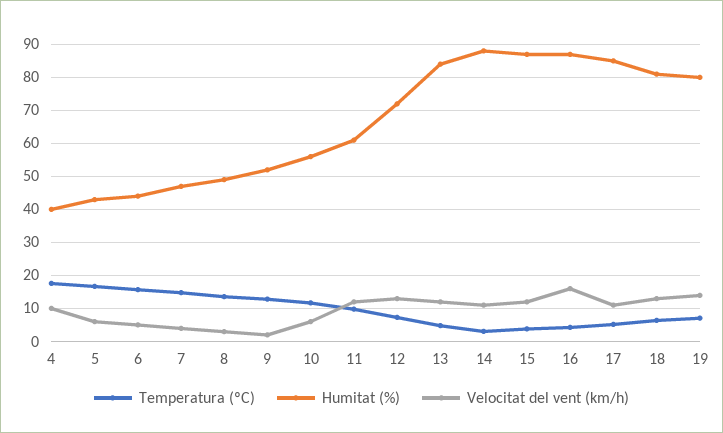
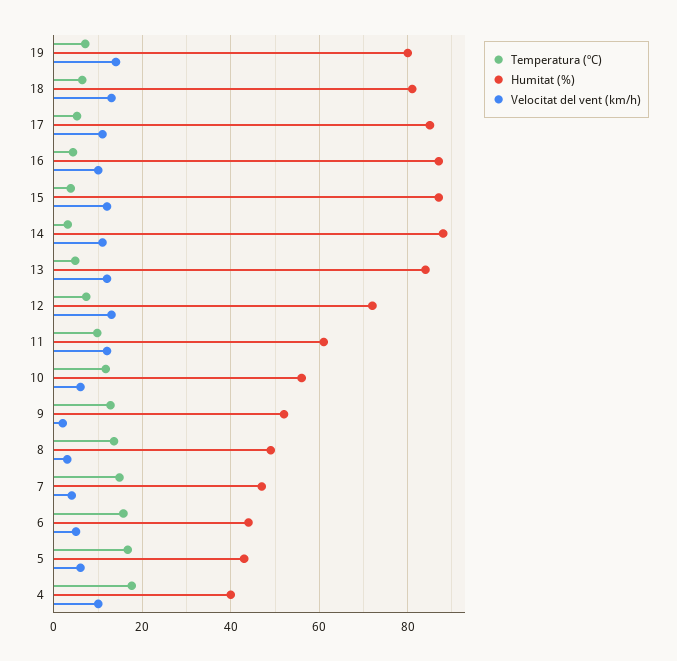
Velocitat del vent (km/h), 16: 16 -> 10

